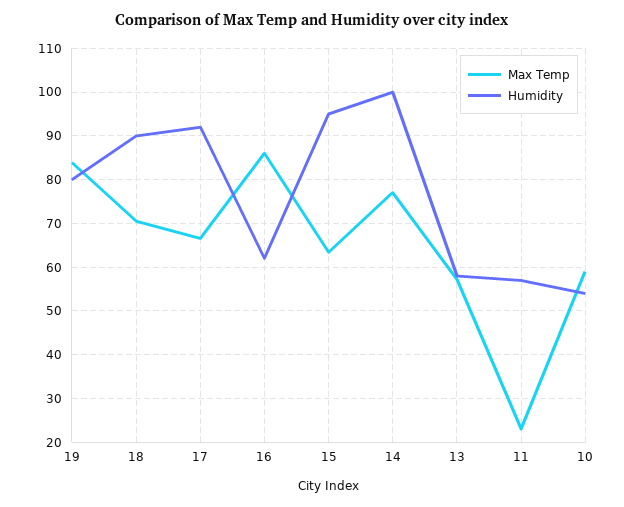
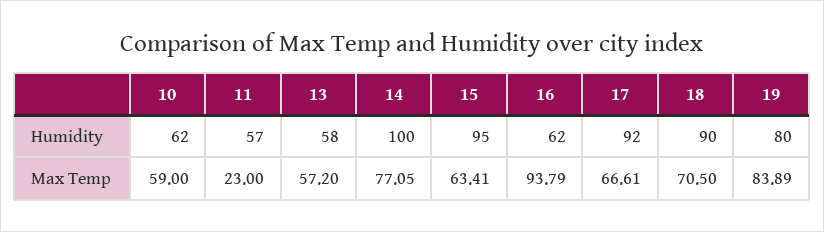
Max Temp, 16: 86 -> 93.79
Humidity, 10: 54 -> 62

